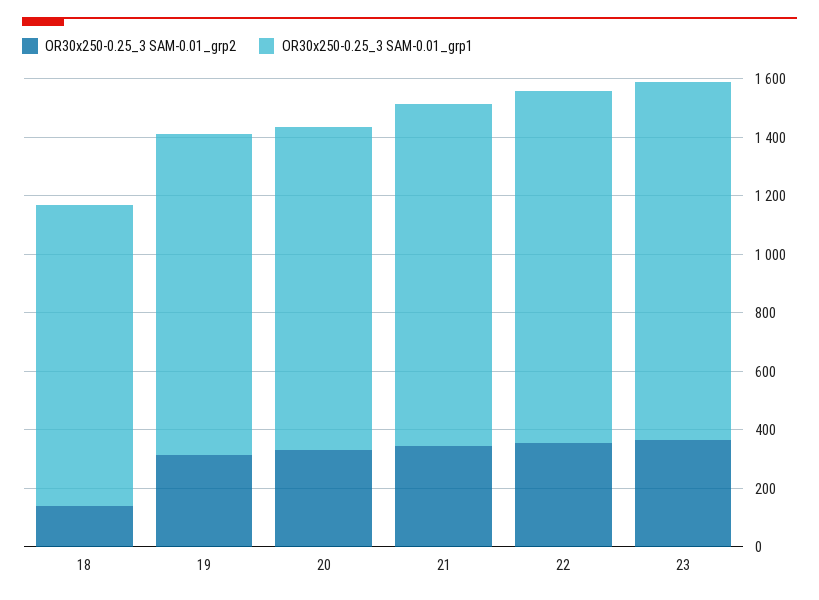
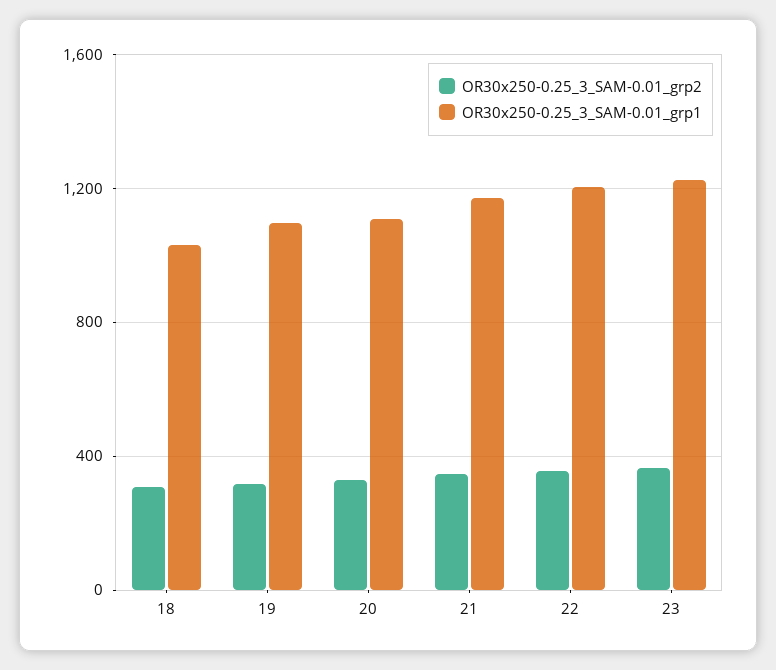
OR30x250-0.25_3 SAM-0.01_grp2, 18: 150 -> 300

